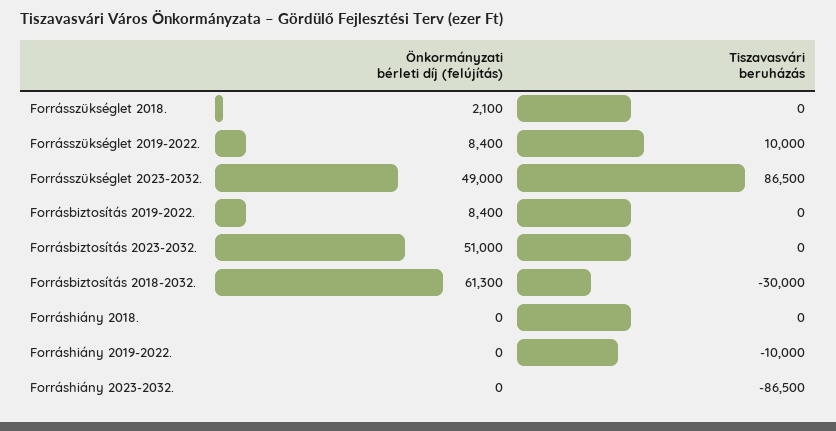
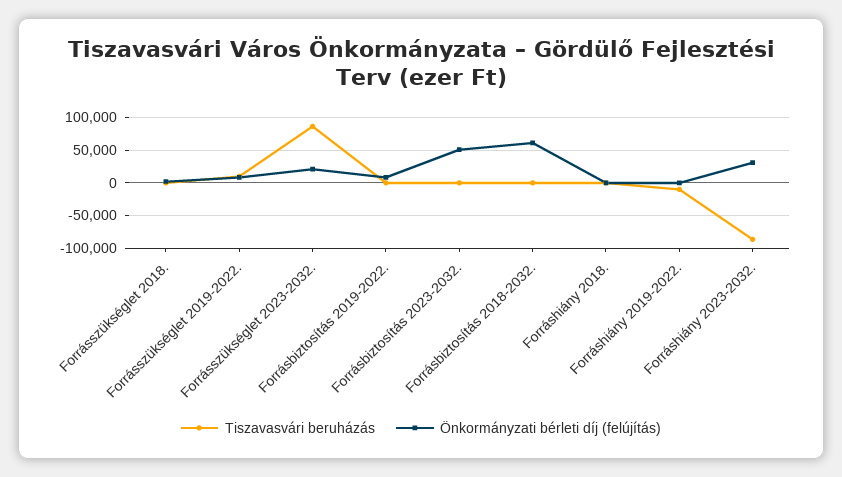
Önkormányzati bérleti díj (felújítás), Forrásszükséglet 2023-2032.: 49000 -> 20000
Tiszavasvári beruházás, Forrásbiztosítás 2018-2032.: -30000 -> 0
Önkormányzati bérleti díj (felújítás), Forráshiány 2023-2032.: 0 -> 30000

